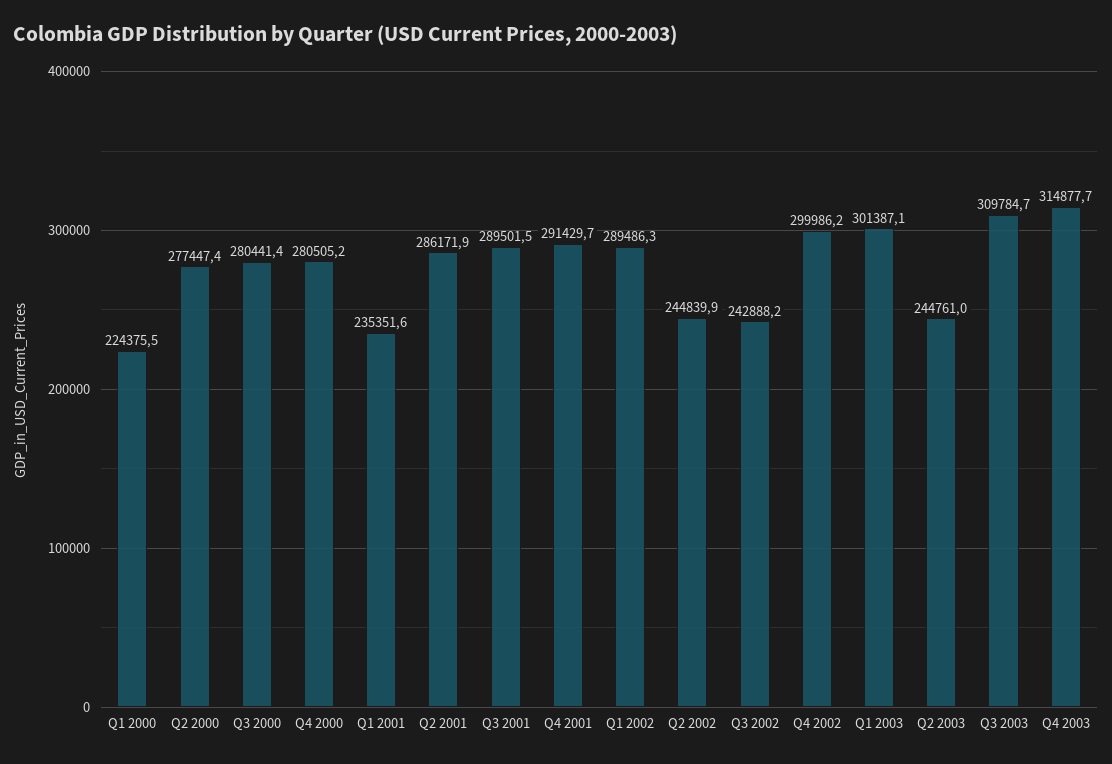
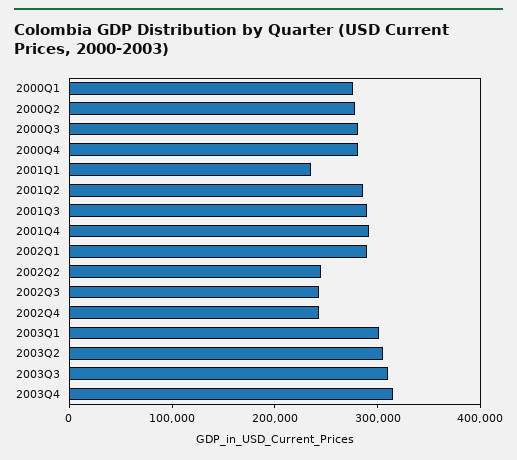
Q1 2000: 224375.5 -> 280000
Q4 2002: 299986.2 -> 240000
Q2 2003: 244761 -> 300000

